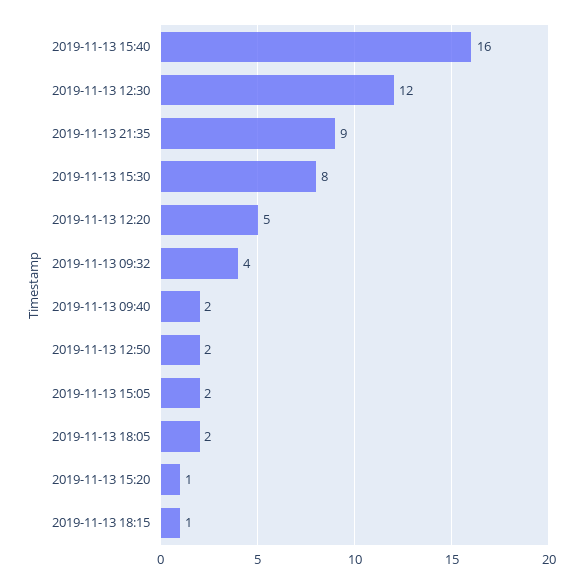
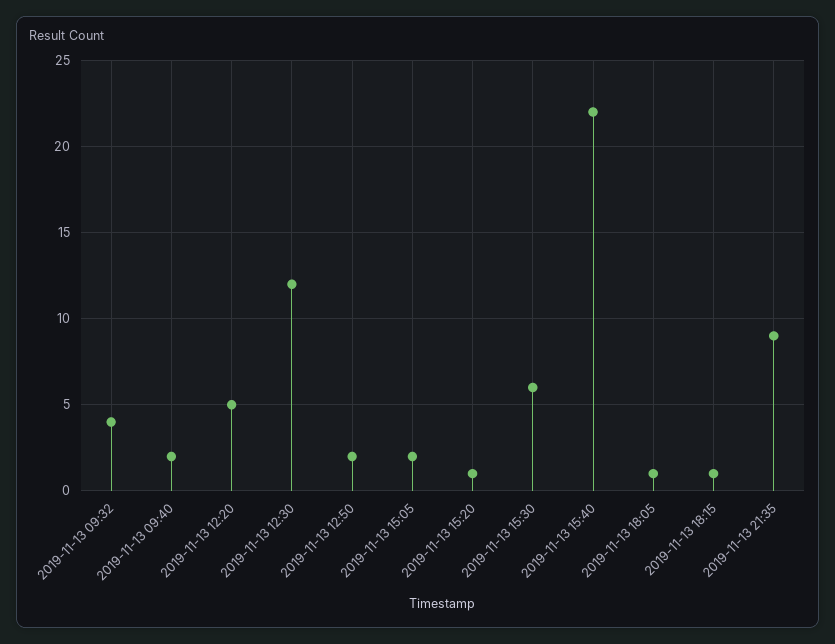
2019-11-13 15:40: 16 -> 22
2019-11-13 15:30: 8 -> 6
2019-11-13 18:05: 2 -> 1

